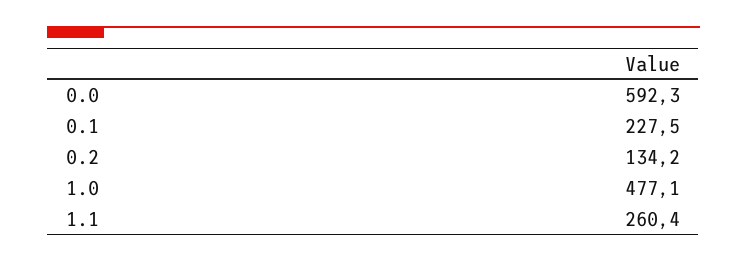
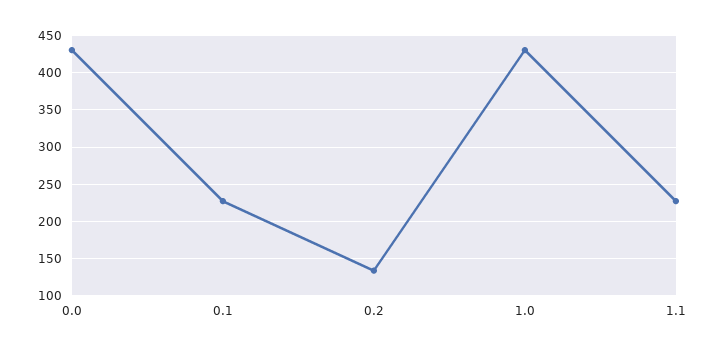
0.0: 592.3 -> 430
1.0: 477.1 -> 430
1.1: 260.4 -> 230

